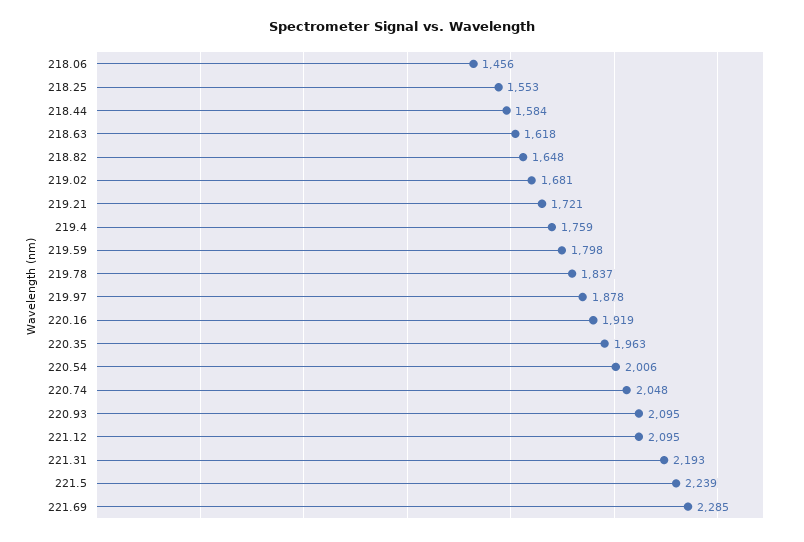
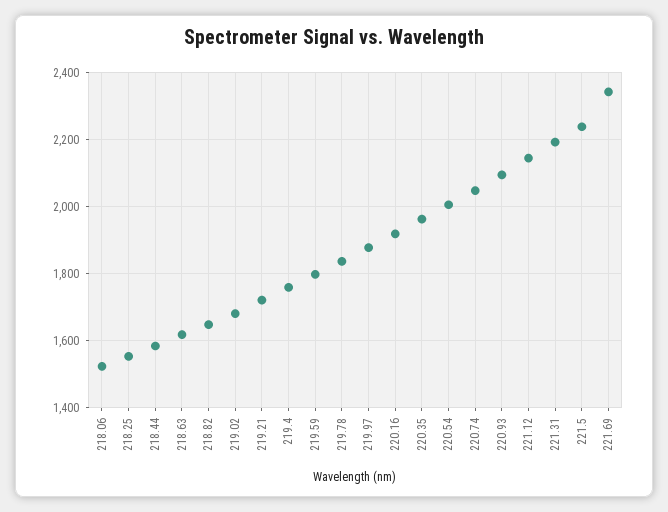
218.06: 1456 -> 1520
221.12: 2095 -> 2140
221.69: 2285 -> 2340

